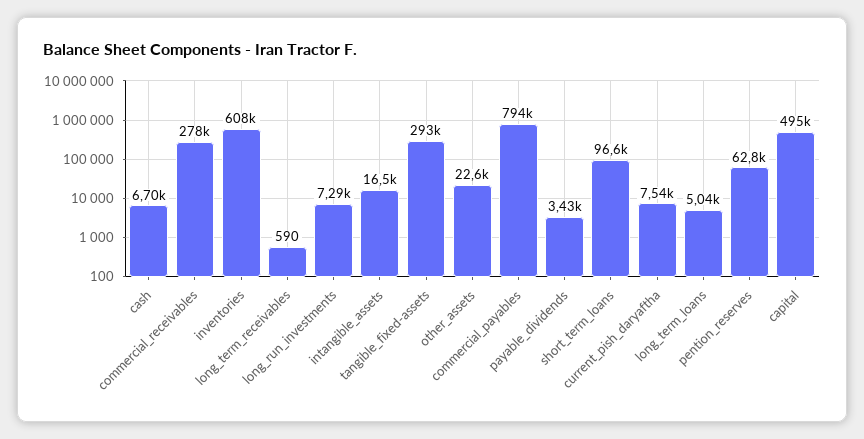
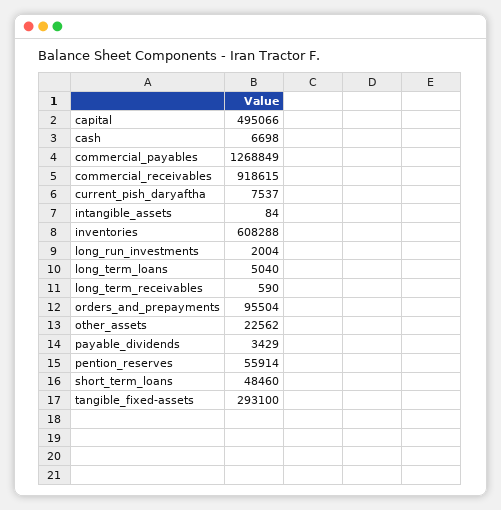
commercial_receivables: 278000 -> 918615
long_run_investments: 7290 -> 2004
intangible_assets: 16500 -> 84
commercial_payables: 794000 -> 1268849
short_term_loans: 96600 -> 48460
pention_reserves: 62800 -> 55914
orders_and_prepayments: none -> 95504

